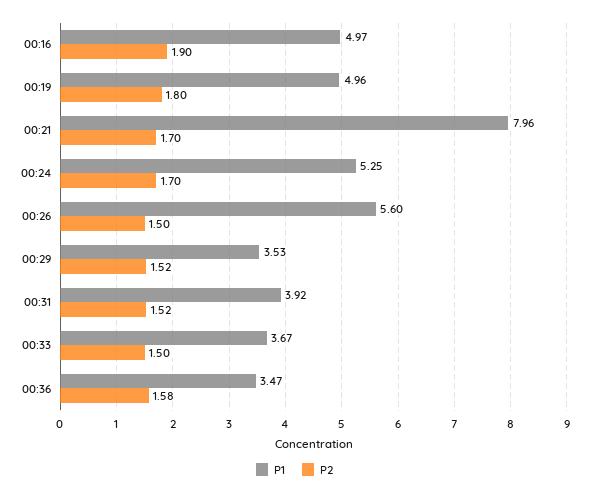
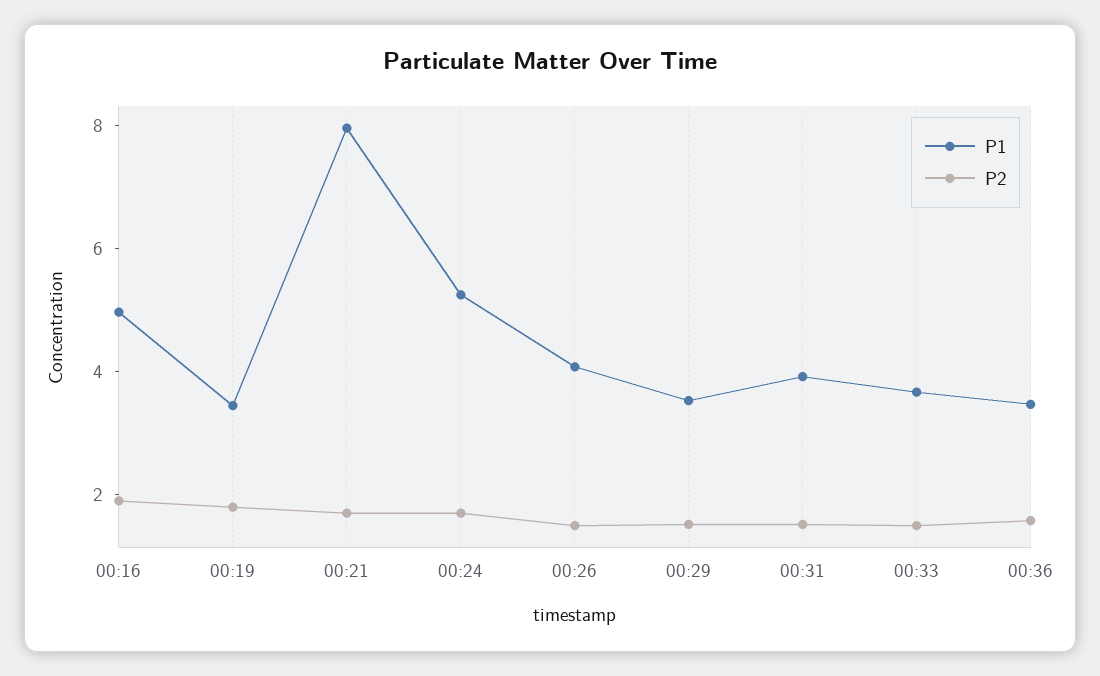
P1, 00:19: 4.96 -> 3.5
P1, 00:26: 5.6 -> 4

